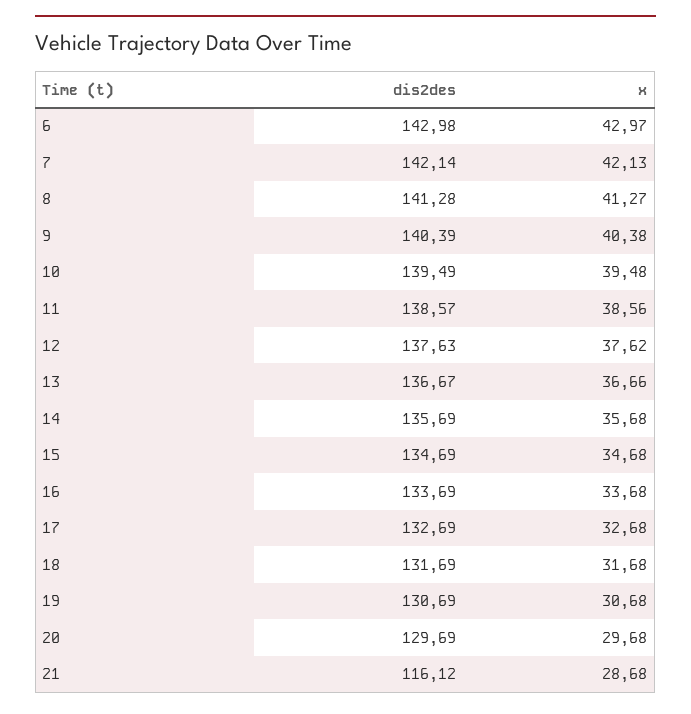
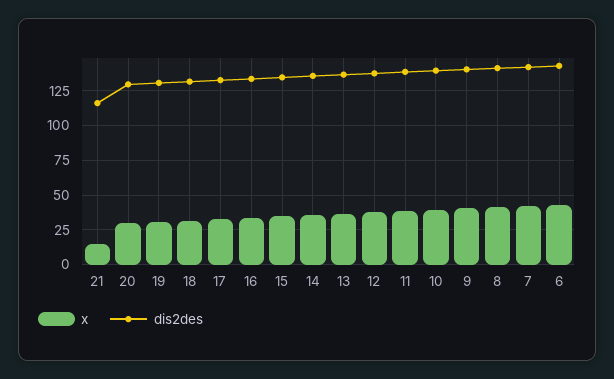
x, 21: 28.68 -> 15

